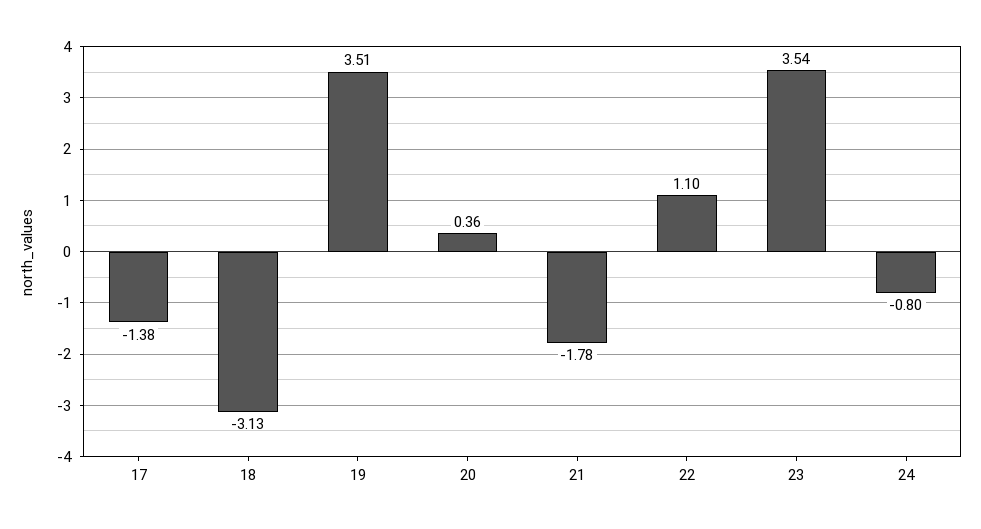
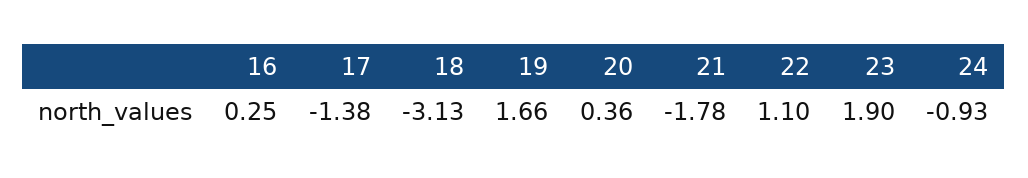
19: 3.51 -> 1.66
23: 3.54 -> 1.9
24: -0.8 -> -0.93
16: none -> 0.25

